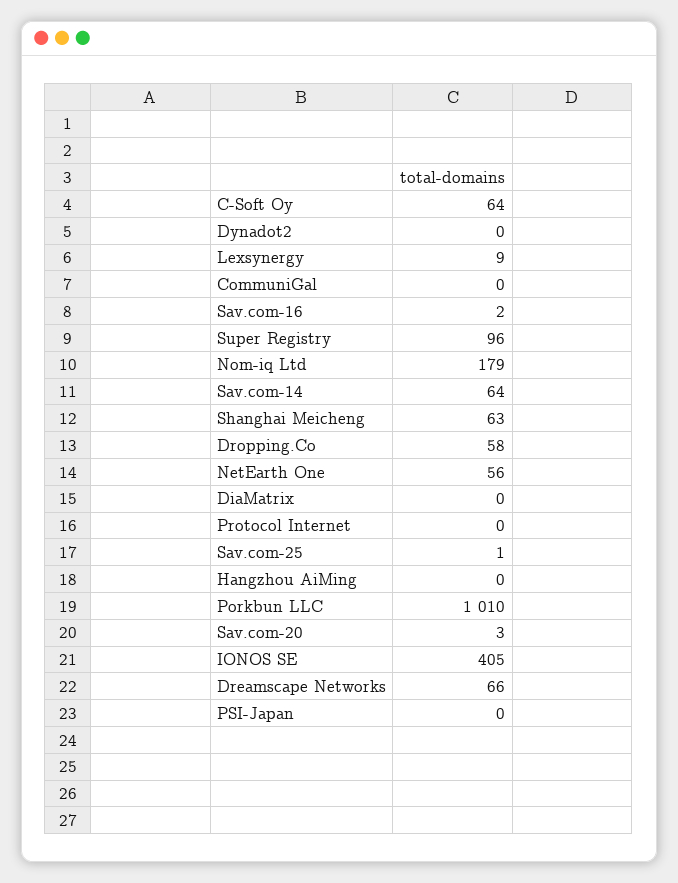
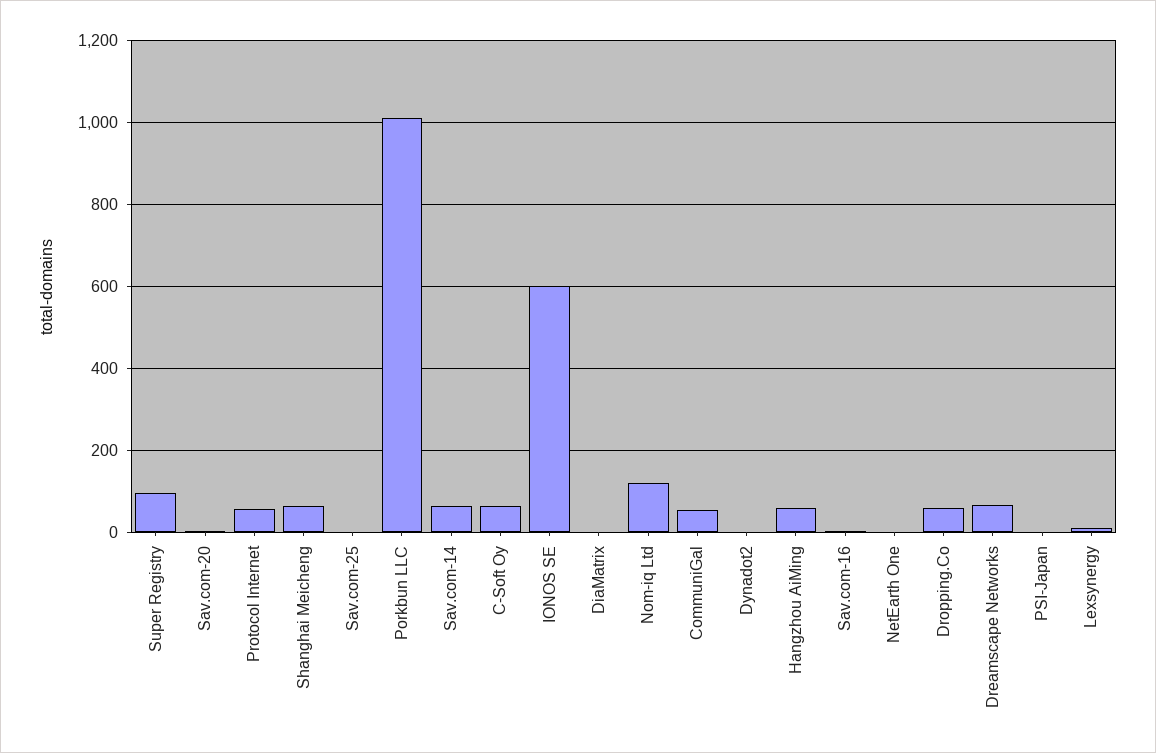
CommuniGal: 0 -> 60
Nom-iq Ltd: 179 -> 120
NetEarth One: 56 -> 0
Protocol Internet: 0 -> 60
Hangzhou AiMing: 0 -> 60
IONOS SE: 405 -> 600

